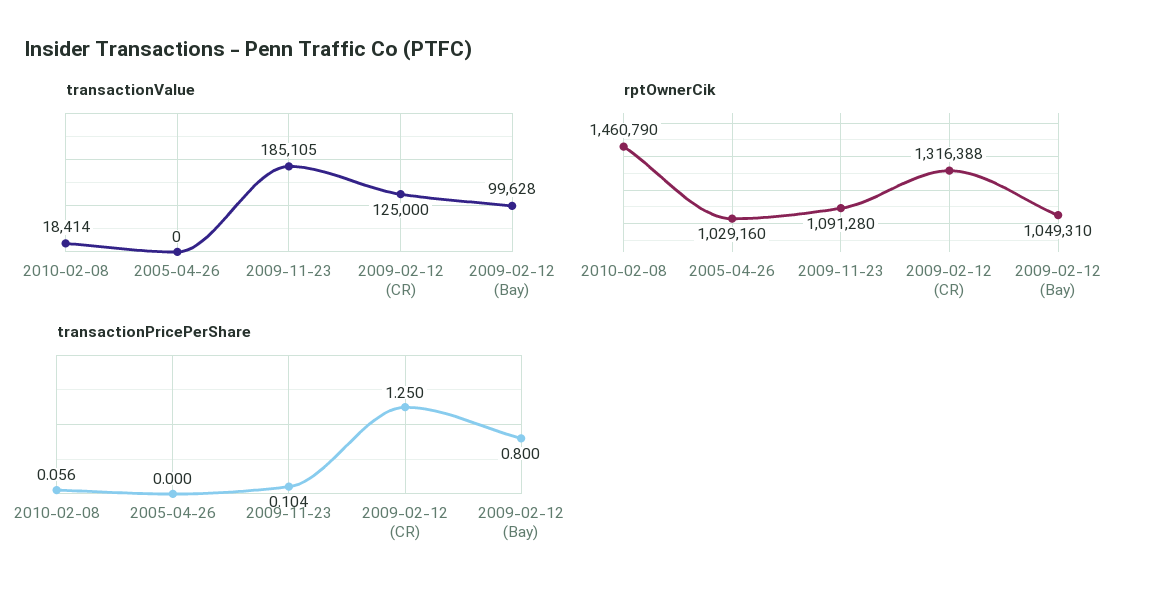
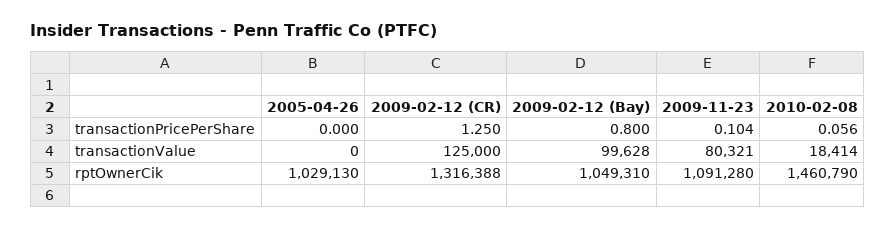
transactionValue, 2009-11-23: 185105 -> 80321
rptOwnerCik, 2005-04-26: 1029160 -> 1029130

